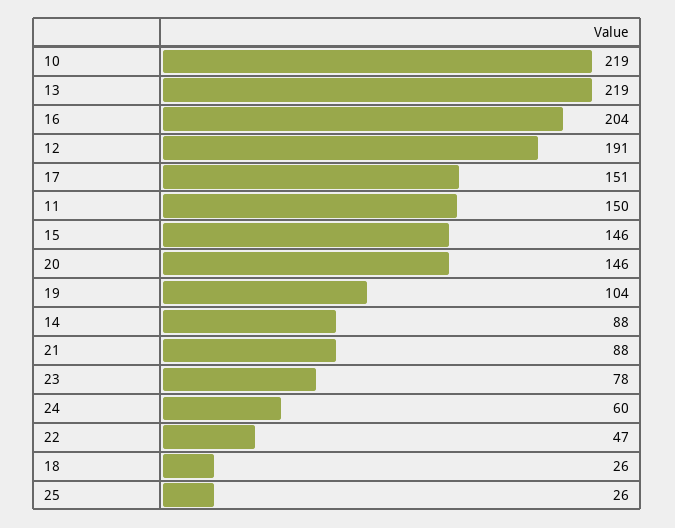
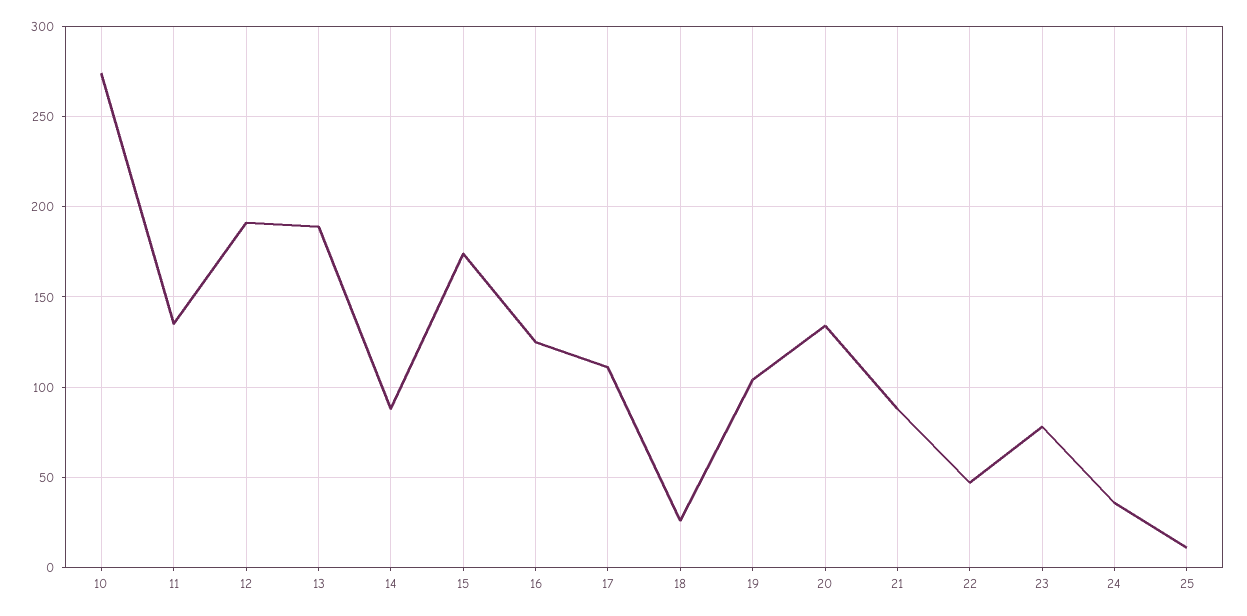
10: 219 -> 275
13: 219 -> 190
16: 204 -> 125
17: 151 -> 110
11: 150 -> 135
15: 146 -> 175
20: 146 -> 135
24: 60 -> 35
25: 26 -> 10

